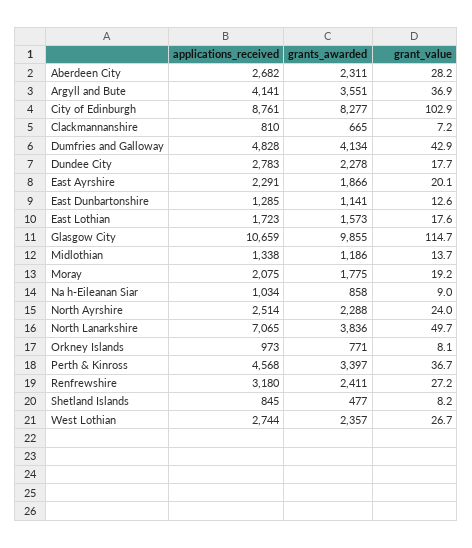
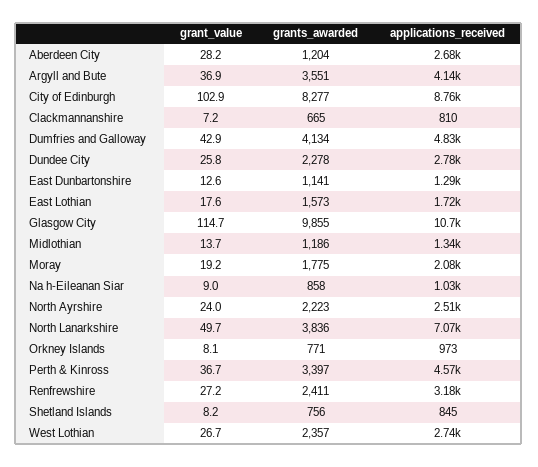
grants_awarded, Aberdeen City: 2311 -> 1204
grant_value, Dundee City: 17.7 -> 25.8
applications_received, East Ayrshire: 2291 -> none
grants_awarded, East Ayrshire: 1866 -> none
grant_value, East Ayrshire: 20.1 -> none
grants_awarded, North Ayrshire: 2288 -> 2223
grants_awarded, Shetland Islands: 477 -> 756

